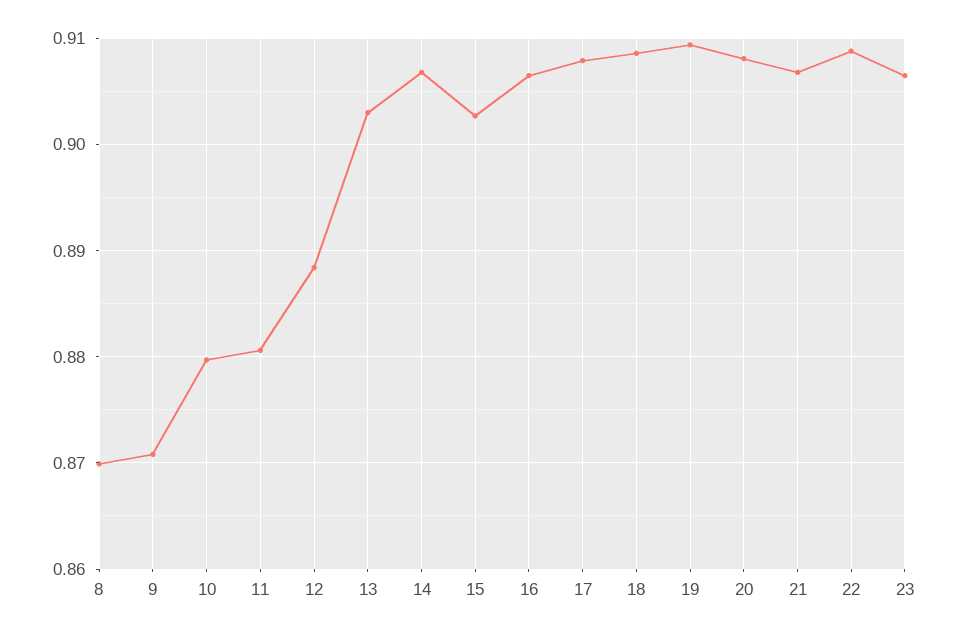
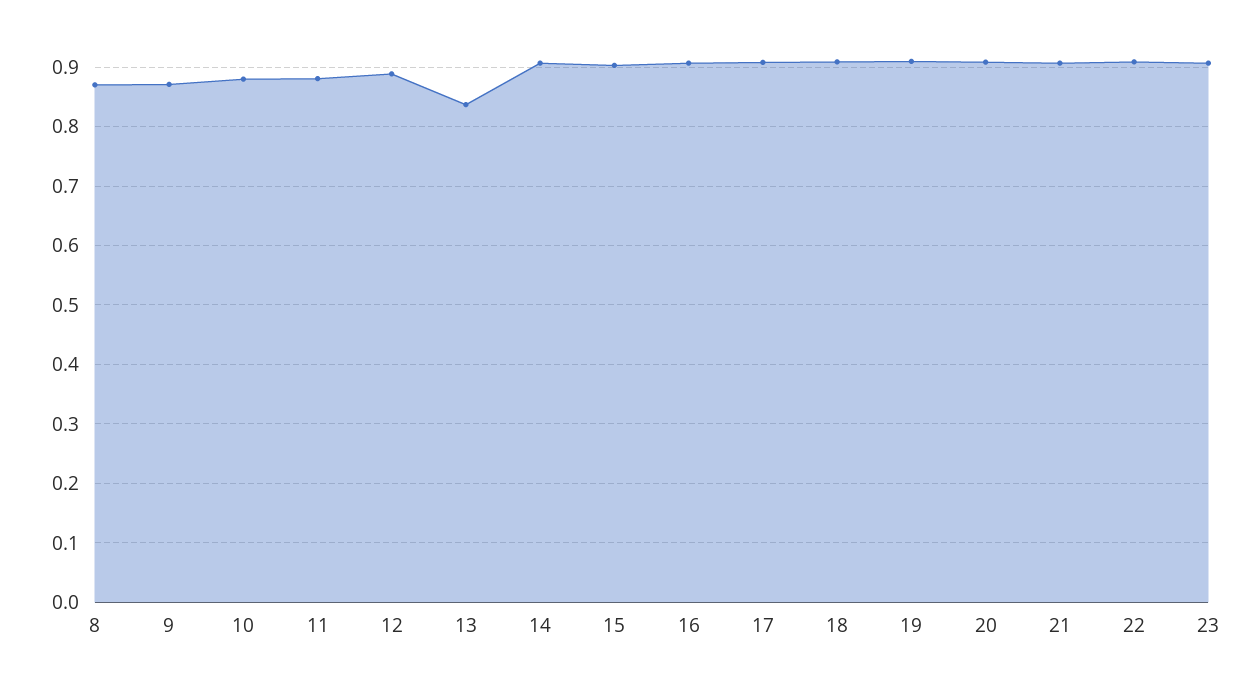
13: 0.903 -> 0.84

